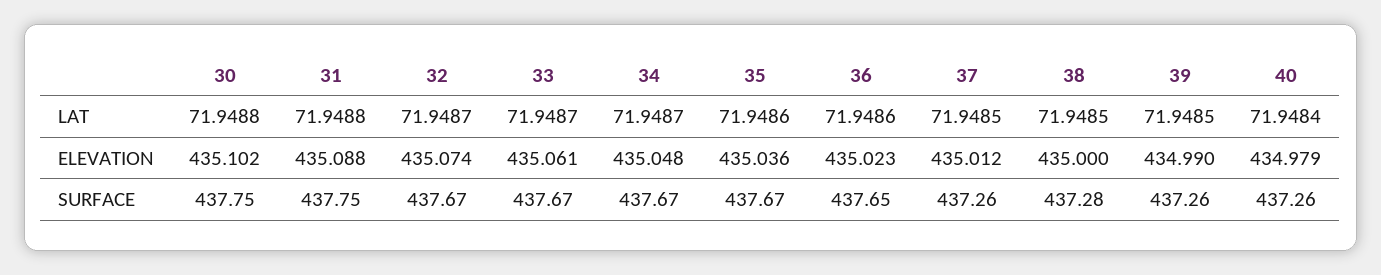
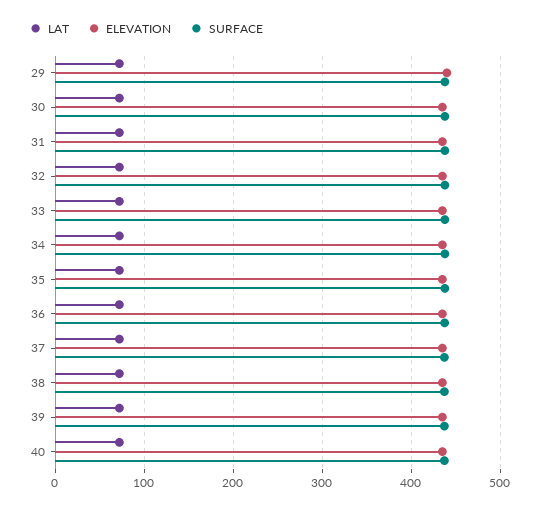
LAT, 29: none -> 70
ELEVATION, 29: none -> 440
SURFACE, 29: none -> 440

